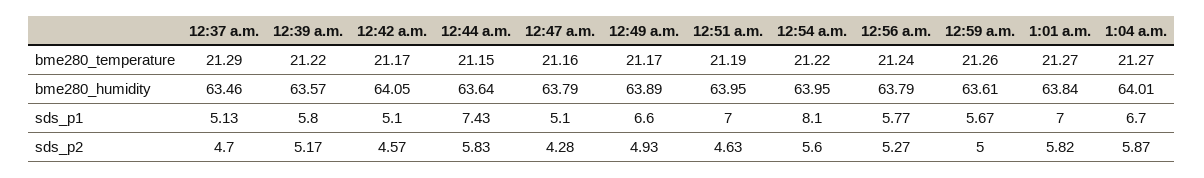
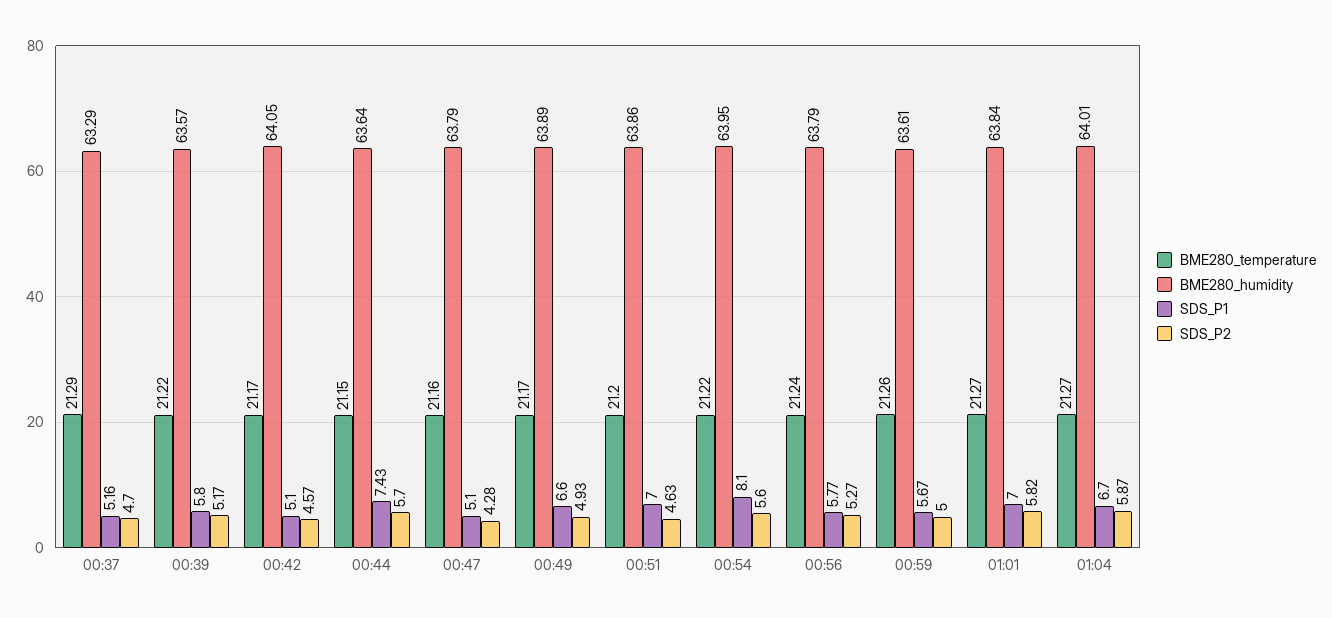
bme280_temperature, 12:51 a.m.: 21.19 -> 21.2
bme280_humidity, 12:37 a.m.: 63.46 -> 63.29
bme280_humidity, 12:51 a.m.: 63.95 -> 63.86
sds_p1, 12:37 a.m.: 5.13 -> 5.16
sds_p2, 12:44 a.m.: 5.83 -> 5.7

